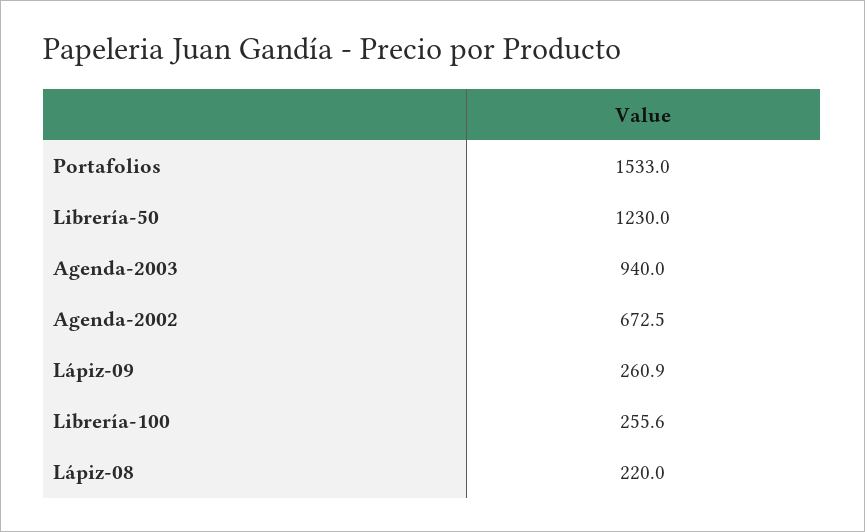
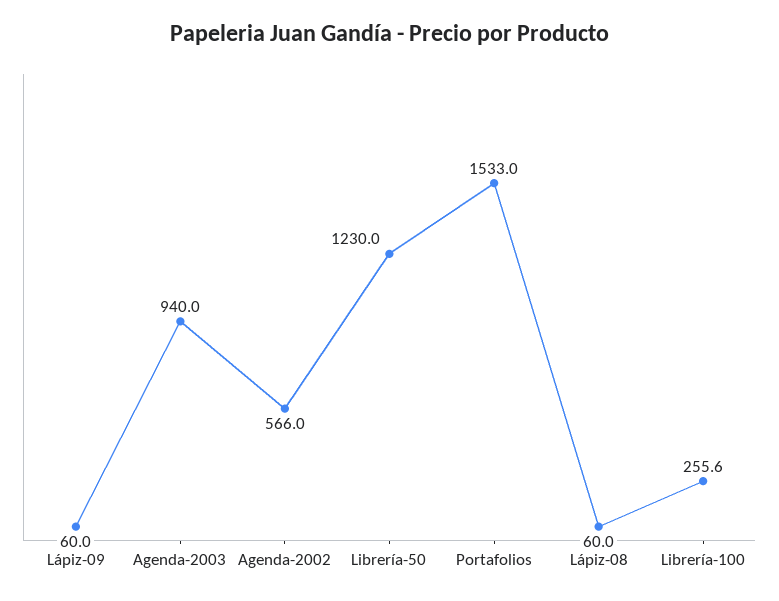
Agenda-2002: 672.5 -> 566
Lápiz-09: 260.9 -> 60
Lápiz-08: 220 -> 60

